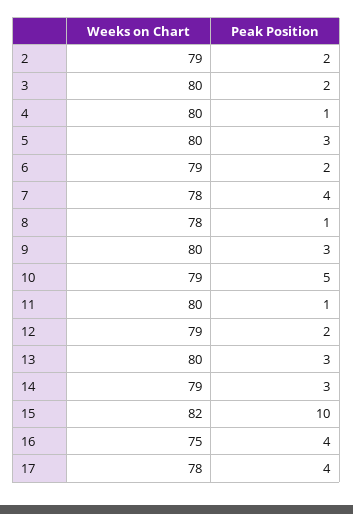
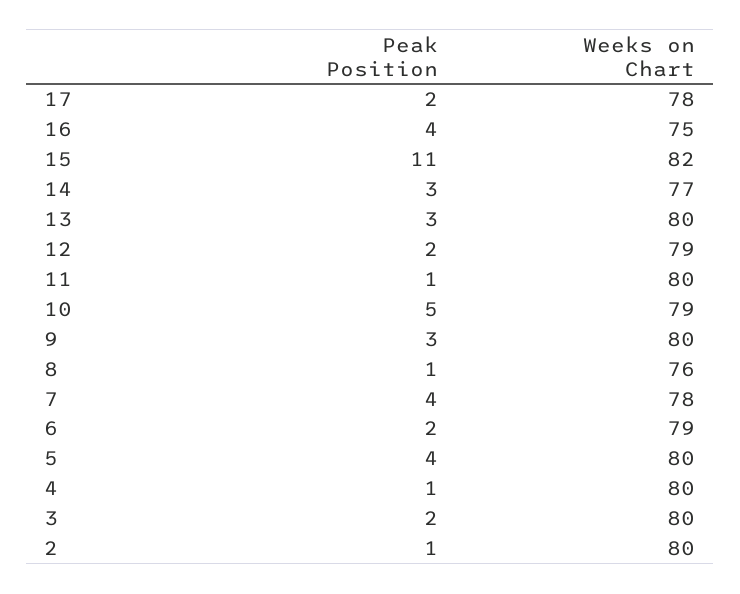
Weeks on Chart, 2: 79 -> 80
Peak Position, 2: 2 -> 1
Peak Position, 5: 3 -> 4
Weeks on Chart, 8: 78 -> 76
Weeks on Chart, 14: 79 -> 77
Peak Position, 15: 10 -> 11
Peak Position, 17: 4 -> 2

